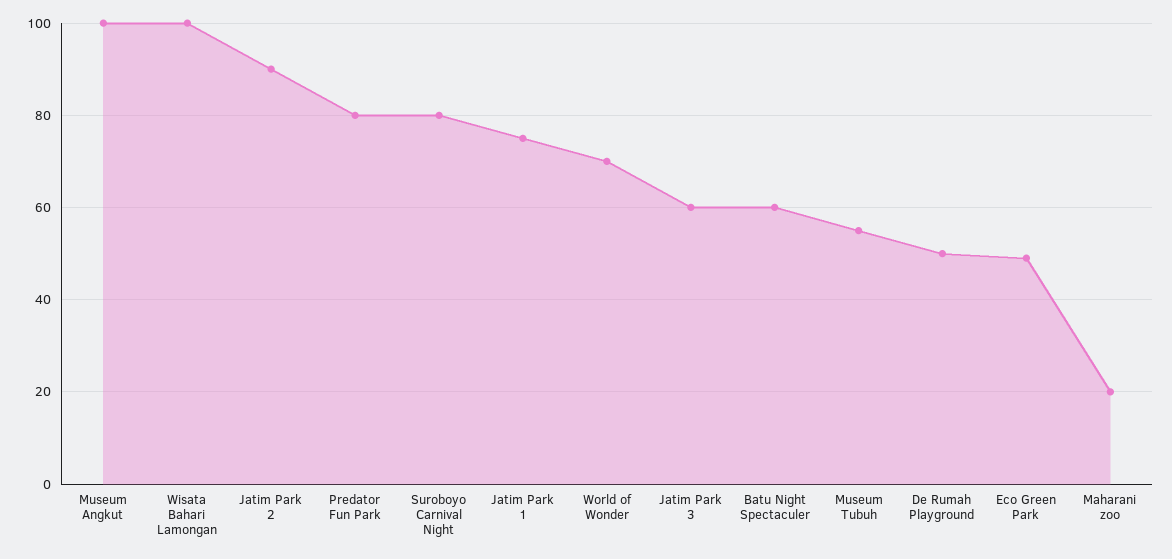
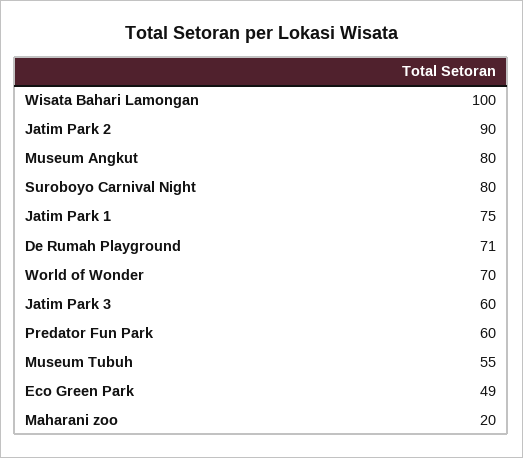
Museum Angkut: 100 -> 80
Predator Fun Park: 80 -> 60
Batu Night Spectaculer: 60 -> none
De Rumah Playground: 50 -> 71

